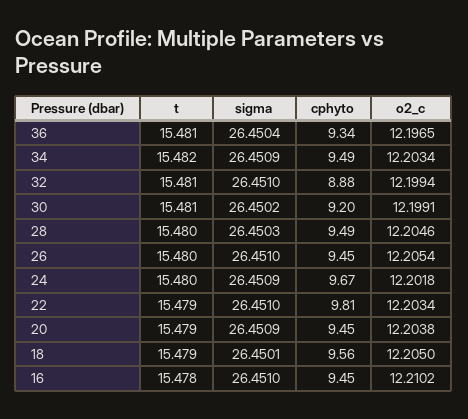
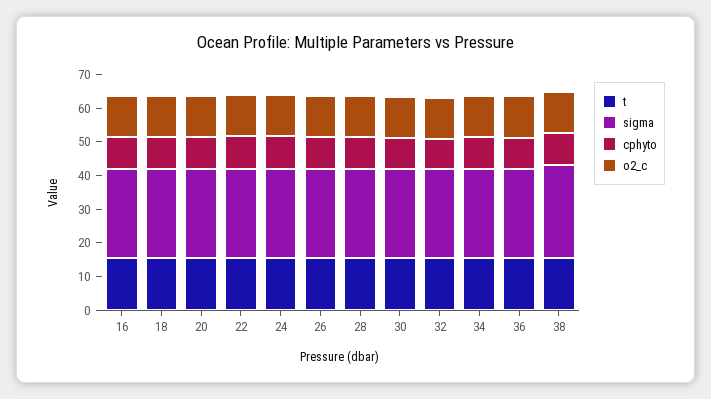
t, 38: none -> 15
sigma, 38: none -> 27.5
cphyto, 38: none -> 10
o2_c, 38: none -> 12.5

